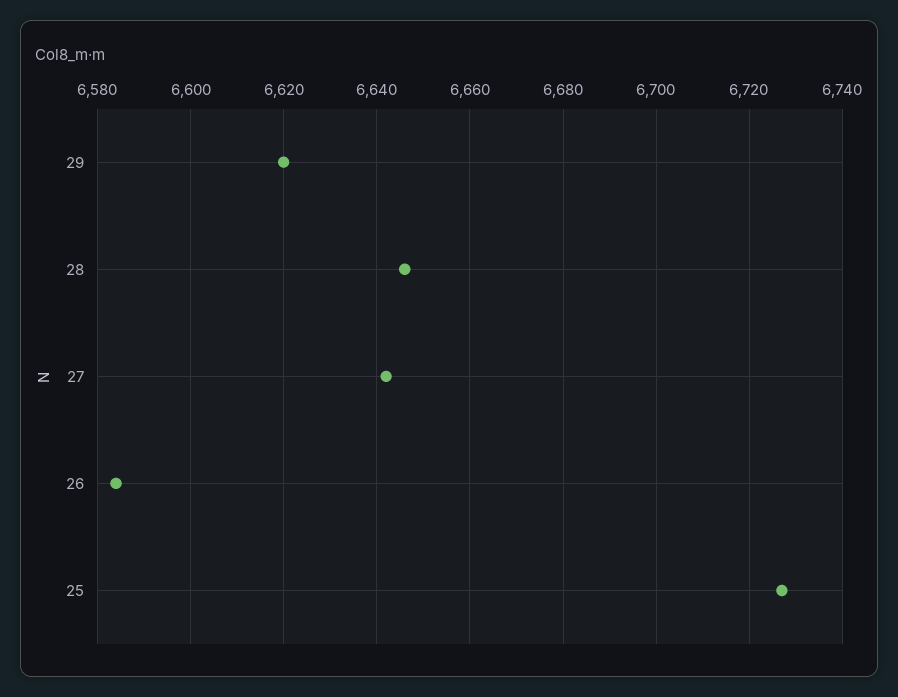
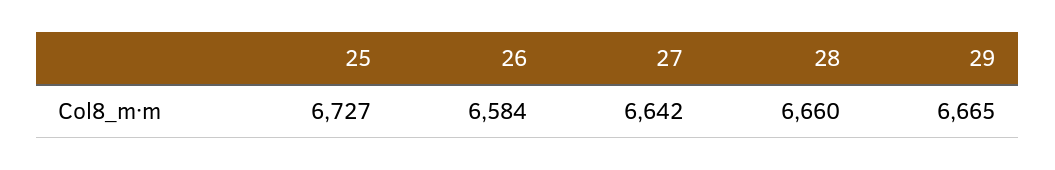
29: 6620 -> 6665
28: 6645 -> 6660

